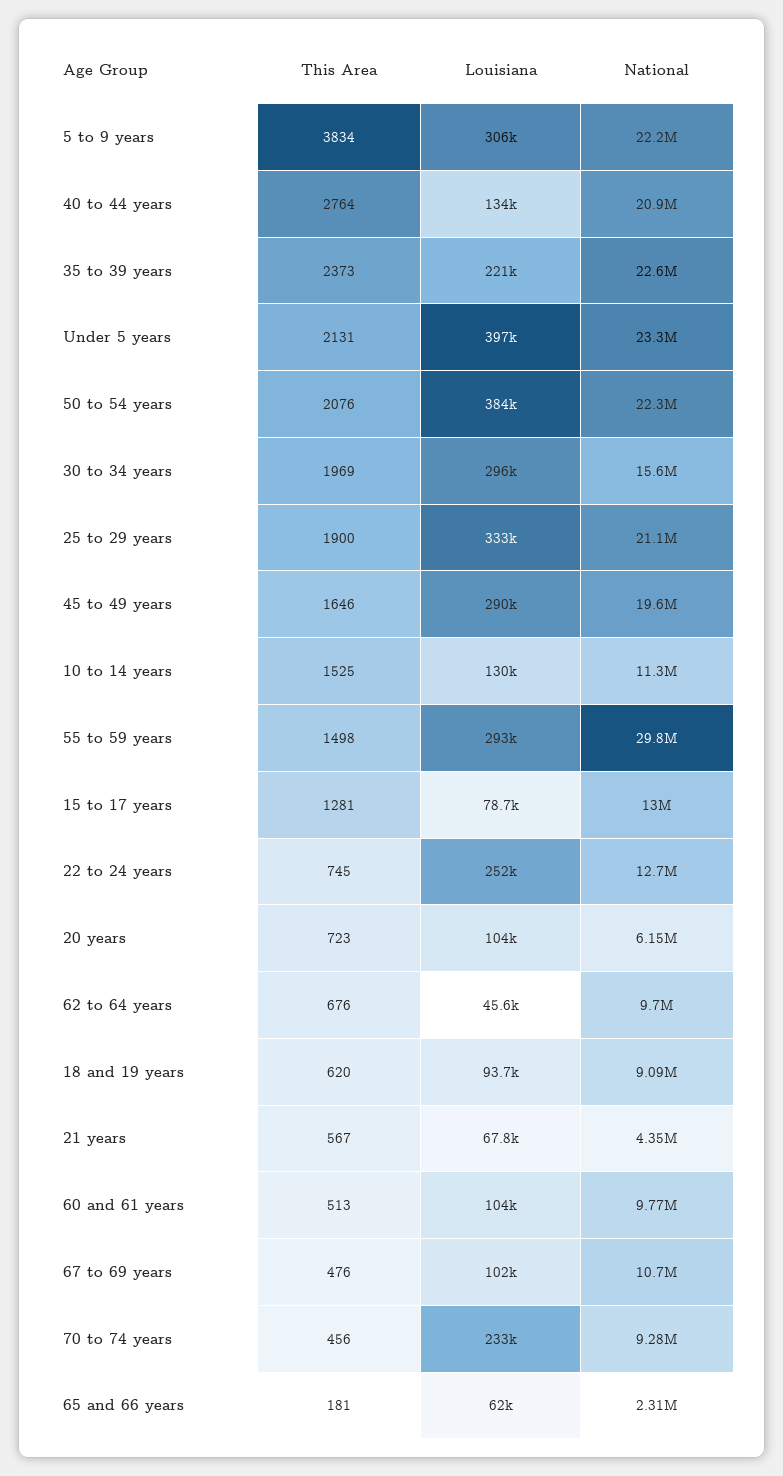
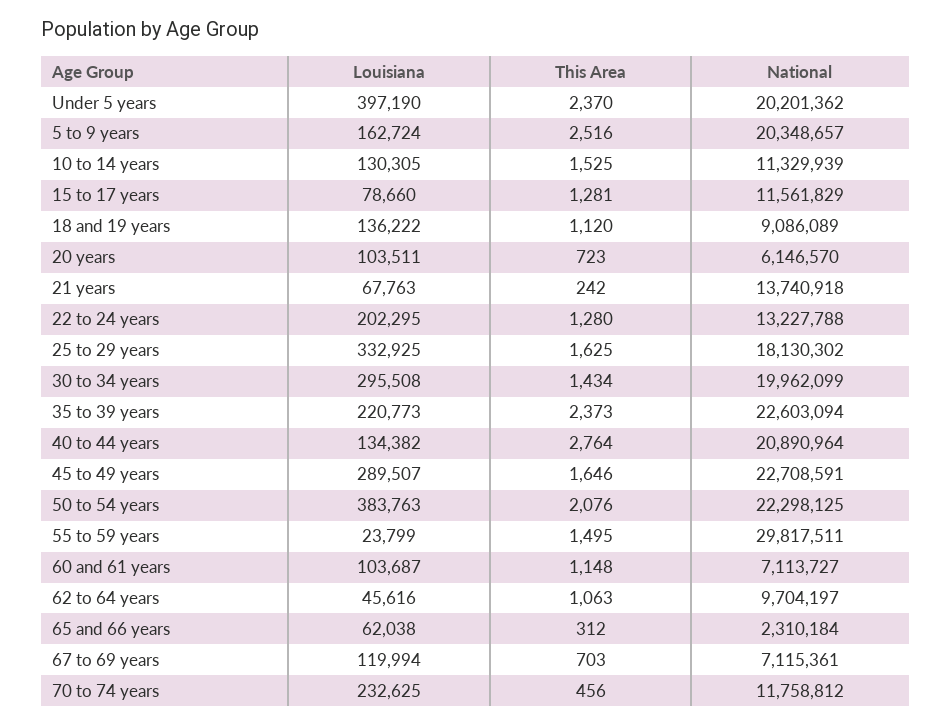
This Area, 5 to 9 years: 3834 -> 2516
Louisiana, 5 to 9 years: 306000 -> 162724
National, 5 to 9 years: 22200000 -> 20348657
This Area, Under 5 years: 2131 -> 2370
National, Under 5 years: 23300000 -> 20201362
This Area, 30 to 34 years: 1969 -> 1434
National, 30 to 34 years: 15600000 -> 19962099
This Area, 25 to 29 years: 1900 -> 1625
National, 25 to 29 years: 21100000 -> 18130302
National, 45 to 49 years: 19600000 -> 22708591
This Area, 55 to 59 years: 1498 -> 1495
Louisiana, 55 to 59 years: 293000 -> 23799
National, 15 to 17 years: 13000000 -> 11561829
This Area, 22 to 24 years: 745 -> 1280
Louisiana, 22 to 24 years: 252000 -> 202295
National, 22 to 24 years: 12700000 -> 13227788
This Area, 62 to 64 years: 676 -> 1063
This Area, 18 and 19 years: 620 -> 1120
Louisiana, 18 and 19 years: 93700 -> 136222
This Area, 21 years: 567 -> 242
National, 21 years: 4350000 -> 13740918
This Area, 60 and 61 years: 513 -> 1148
National, 60 and 61 years: 9770000 -> 7113727
This Area, 67 to 69 years: 476 -> 703
Louisiana, 67 to 69 years: 102000 -> 119994
National, 67 to 69 years: 10700000 -> 7115361
National, 70 to 74 years: 9280000 -> 11758812
This Area, 65 and 66 years: 181 -> 312

